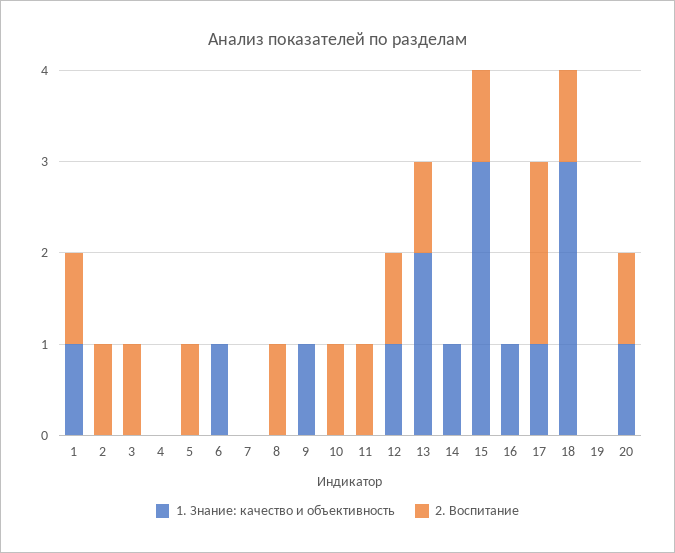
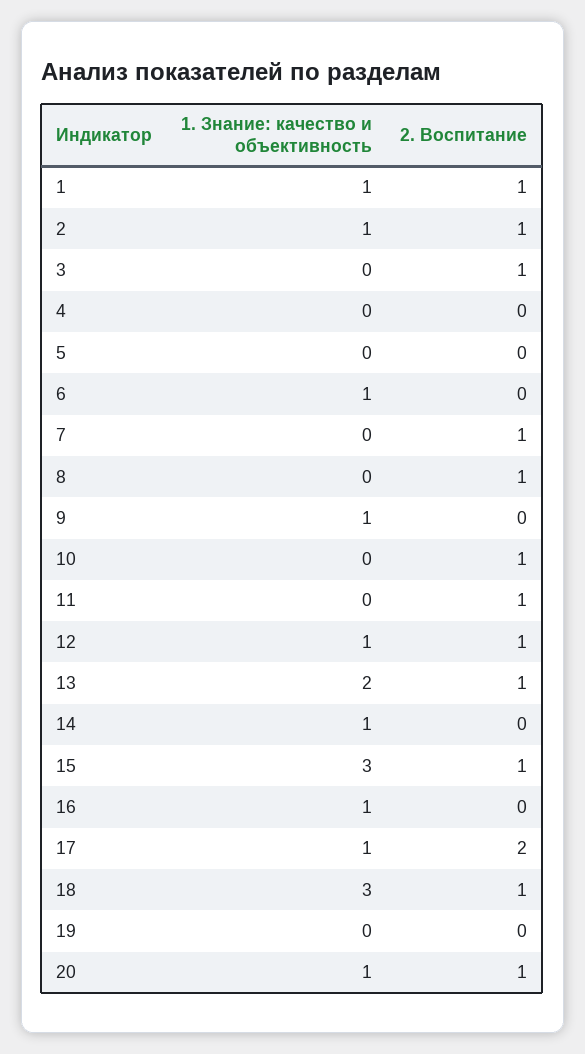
1. Знание: качество и объективность, 2: 0 -> 1
2. Воспитание, 5: 1 -> 0
2. Воспитание, 7: 0 -> 1

